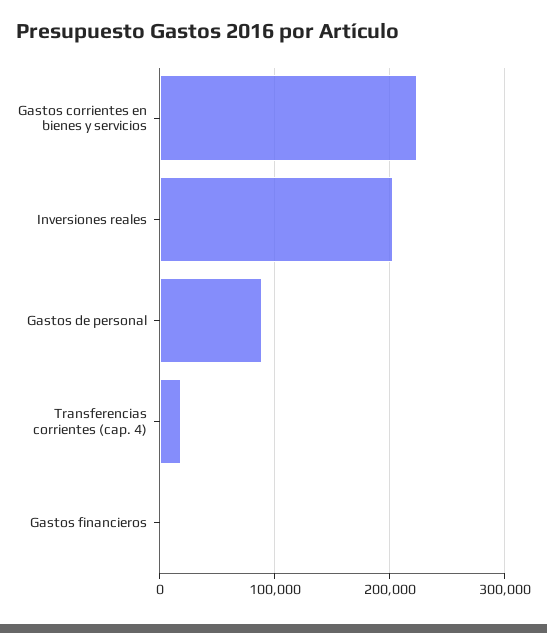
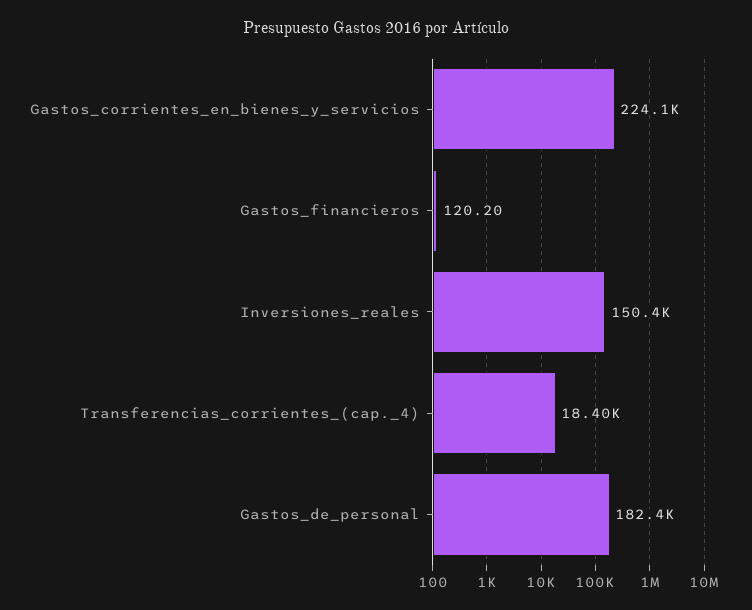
Inversiones reales: 200000 -> 150400
Gastos de personal: 90000 -> 182400

